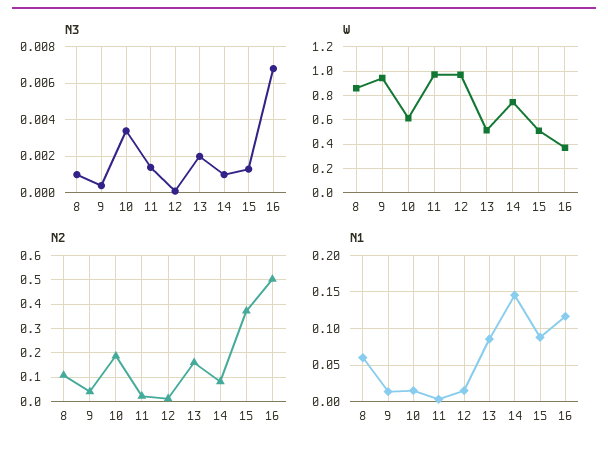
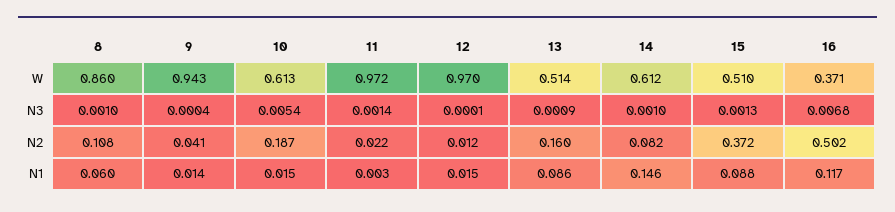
N3, 10: 0.0035 -> 0.0054
N3, 13: 0.002 -> 0.0009
W, 14: 0.75 -> 0.612

